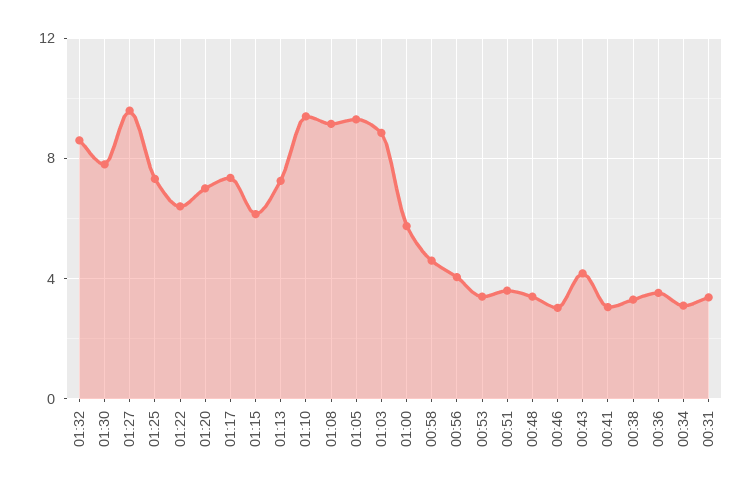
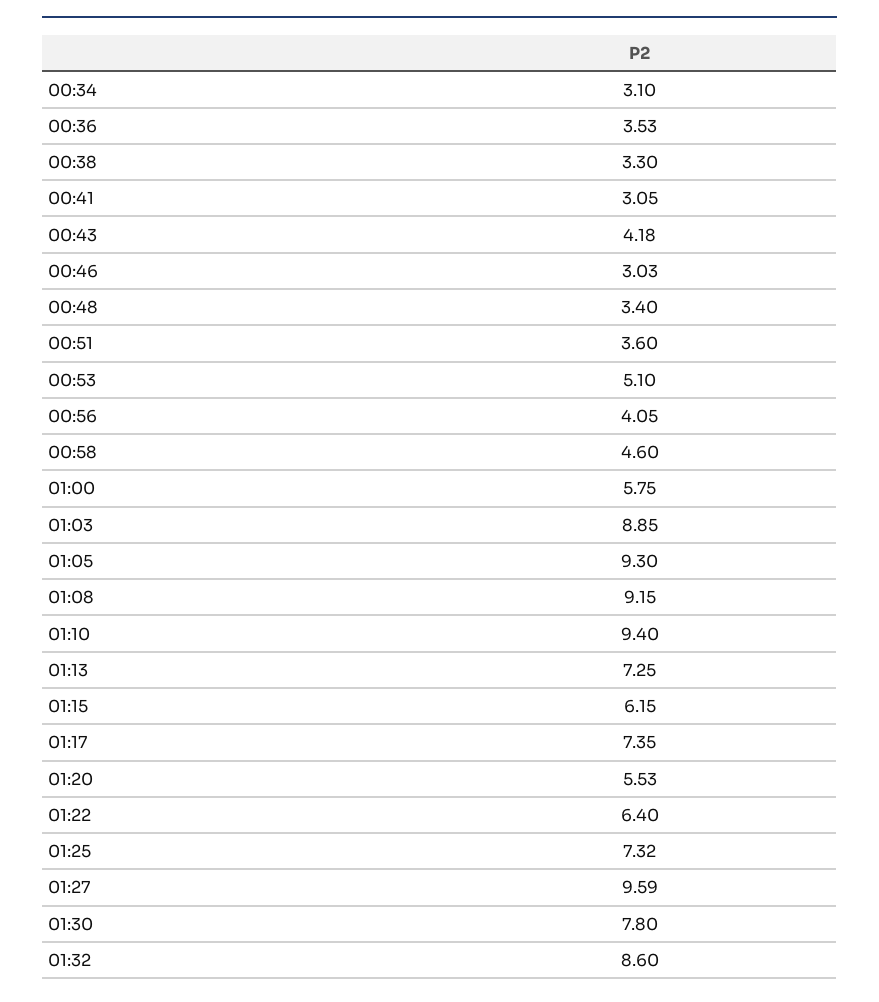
01:20: 7 -> 5.53
00:53: 3.5 -> 5.1
00:31: 3.5 -> none

